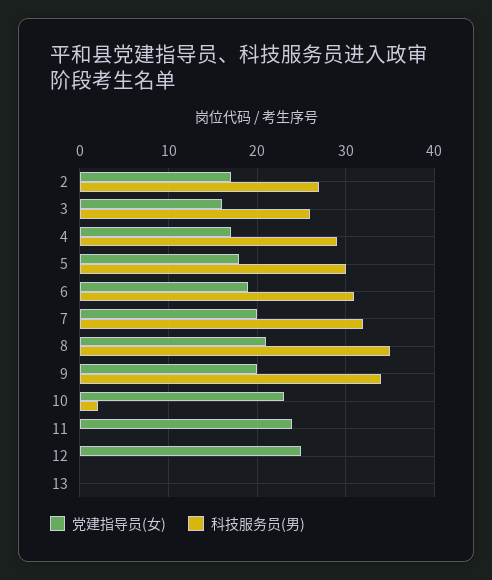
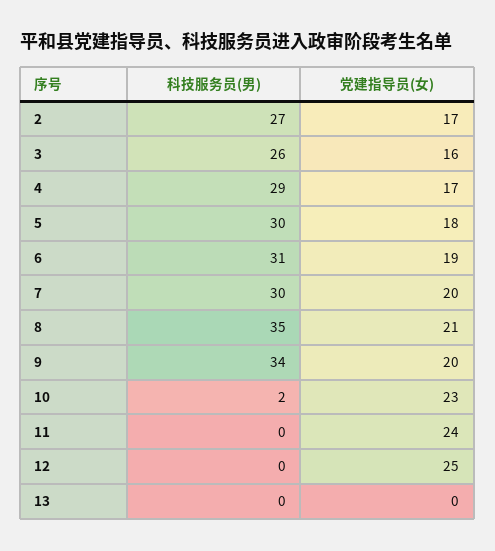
科技服务员(男), 7: 32 -> 30

